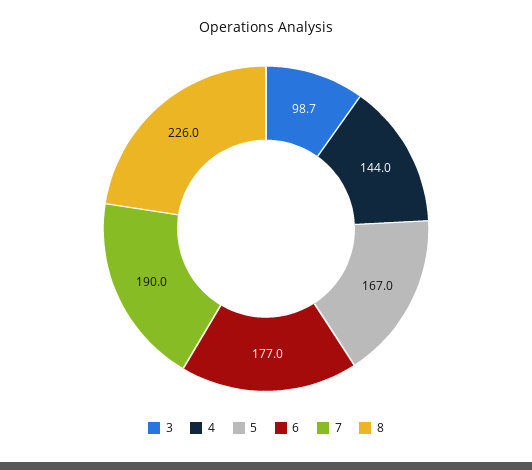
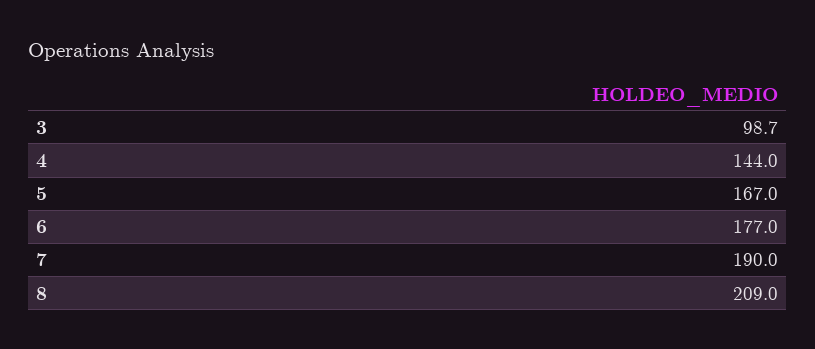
8: 226 -> 209

